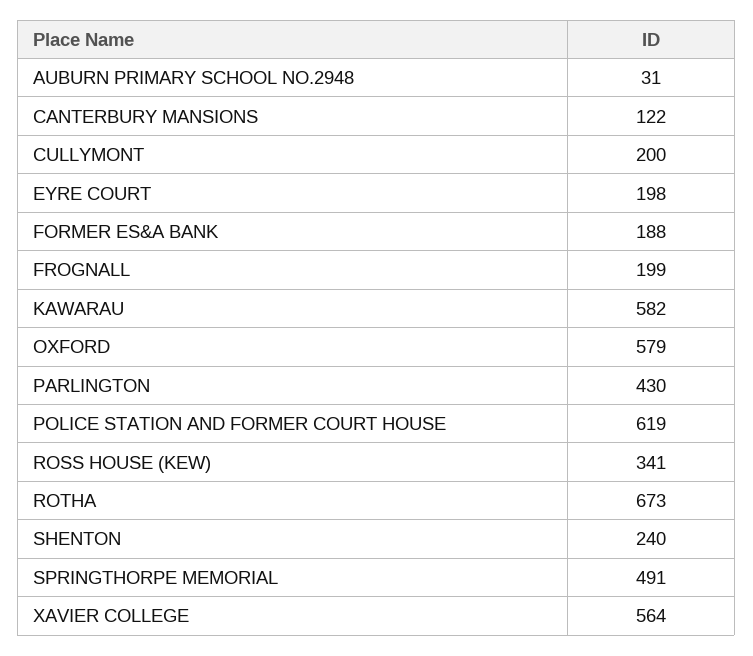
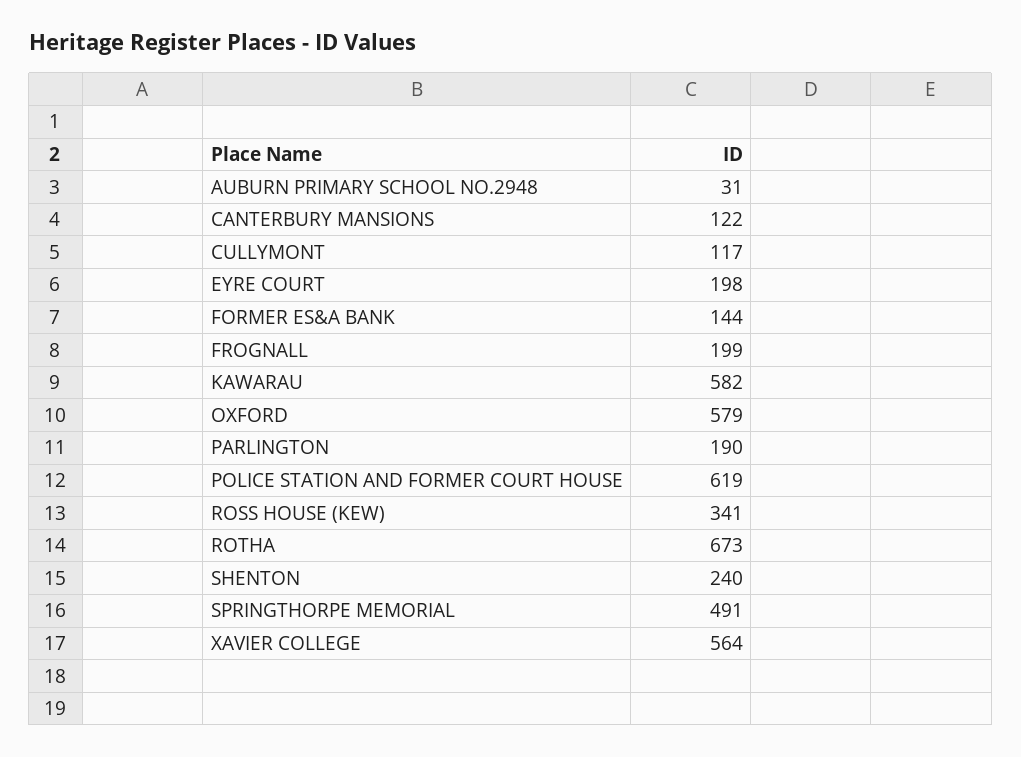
CULLYMONT: 200 -> 117
FORMER ES&A BANK: 188 -> 144
PARLINGTON: 430 -> 190

